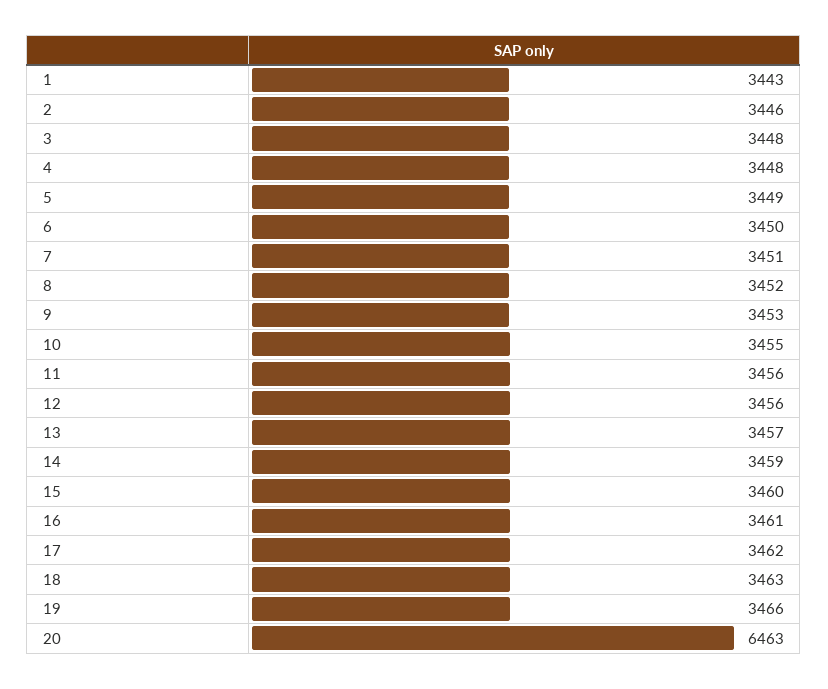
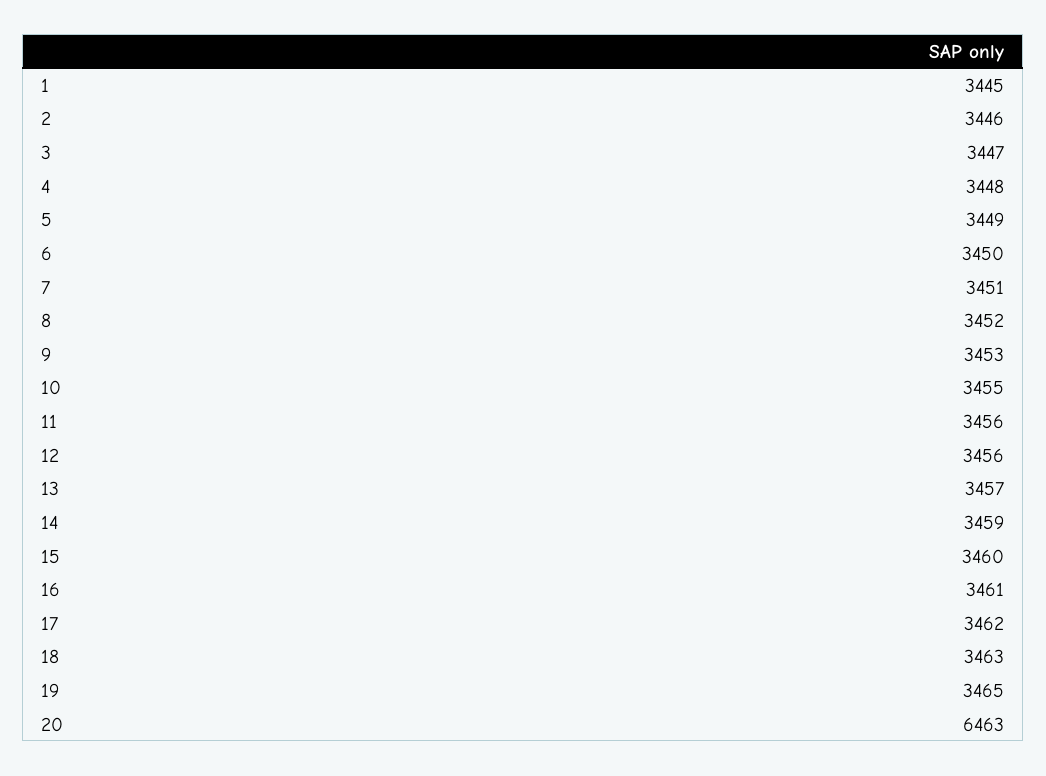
1: 3443 -> 3445
3: 3448 -> 3447
19: 3466 -> 3465

